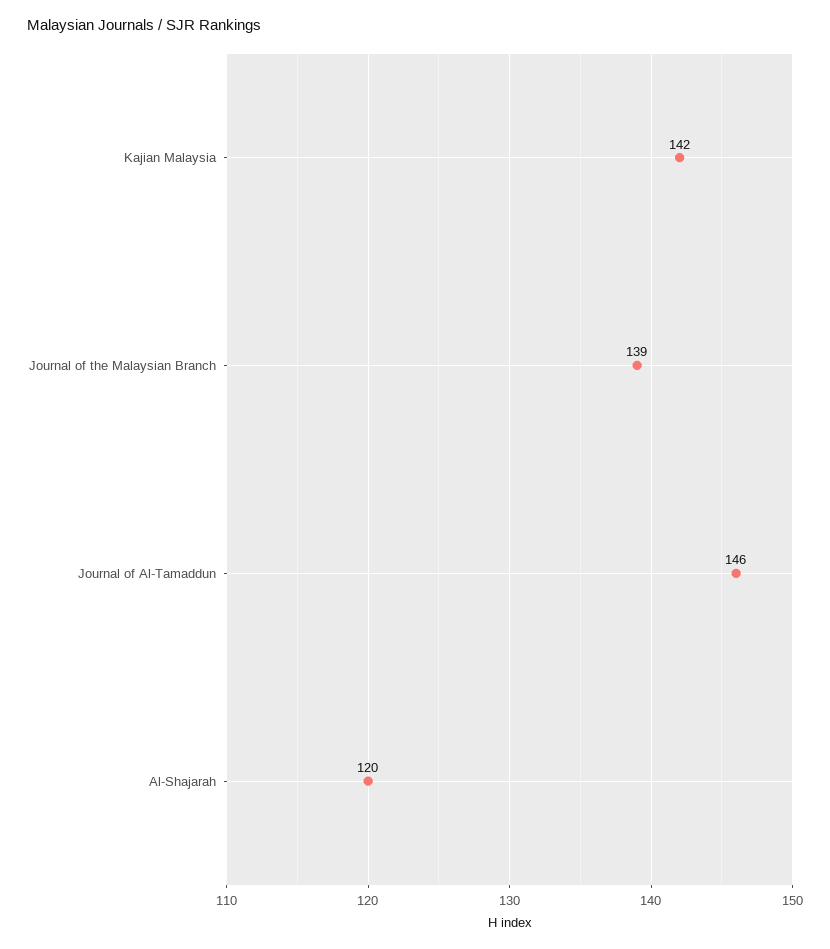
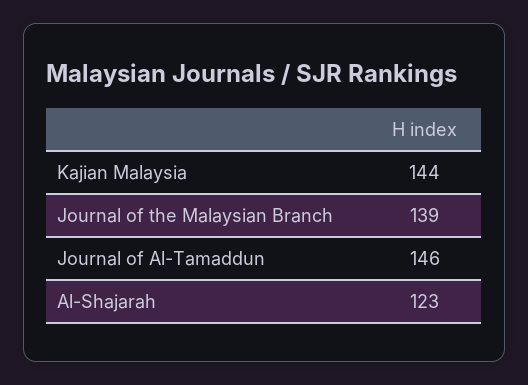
Kajian Malaysia: 142 -> 144
Al-Shajarah: 120 -> 123

